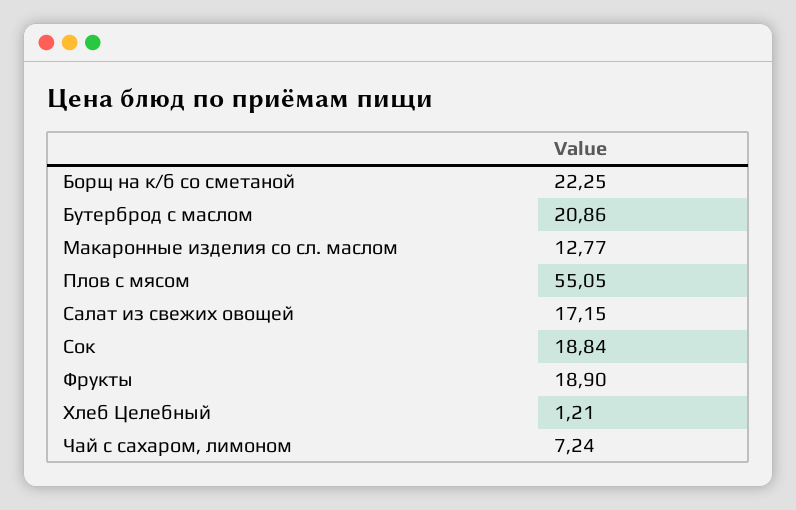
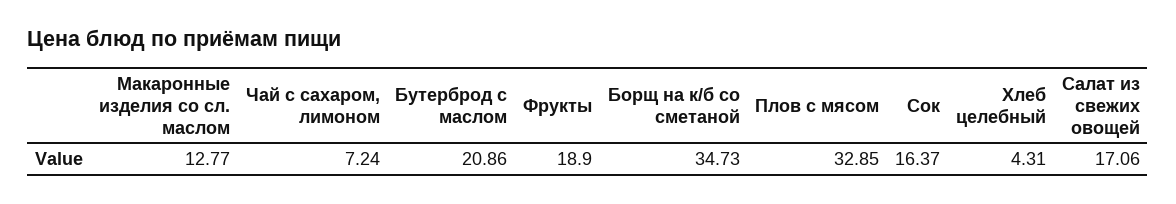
Борщ на к/б со сметаной: 22.25 -> 34.73
Плов с мясом: 55.05 -> 32.85
Салат из свежих овощей: 17.15 -> 17.06
Сок: 18.84 -> 16.37
Хлеб Целебный: 1.21 -> 4.31

